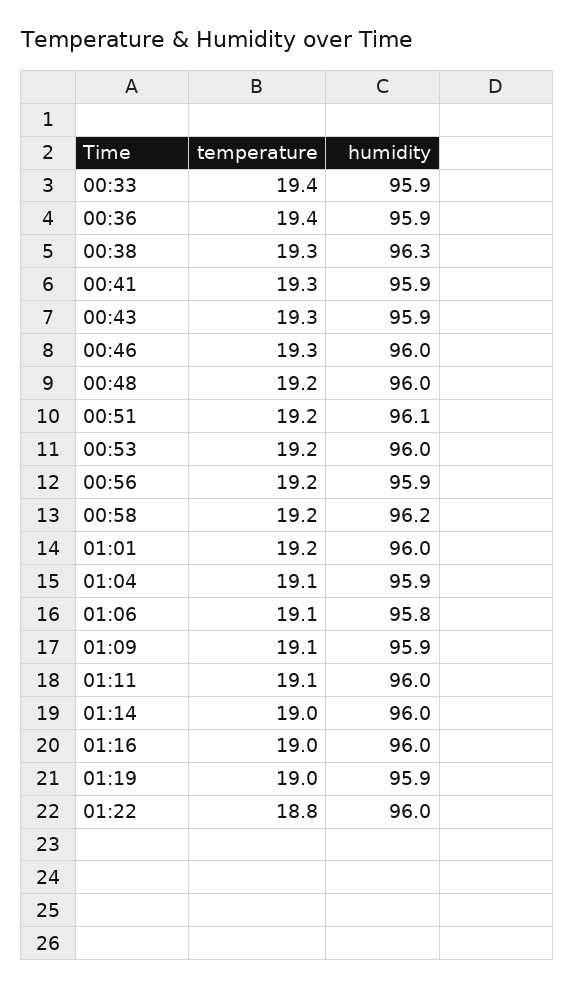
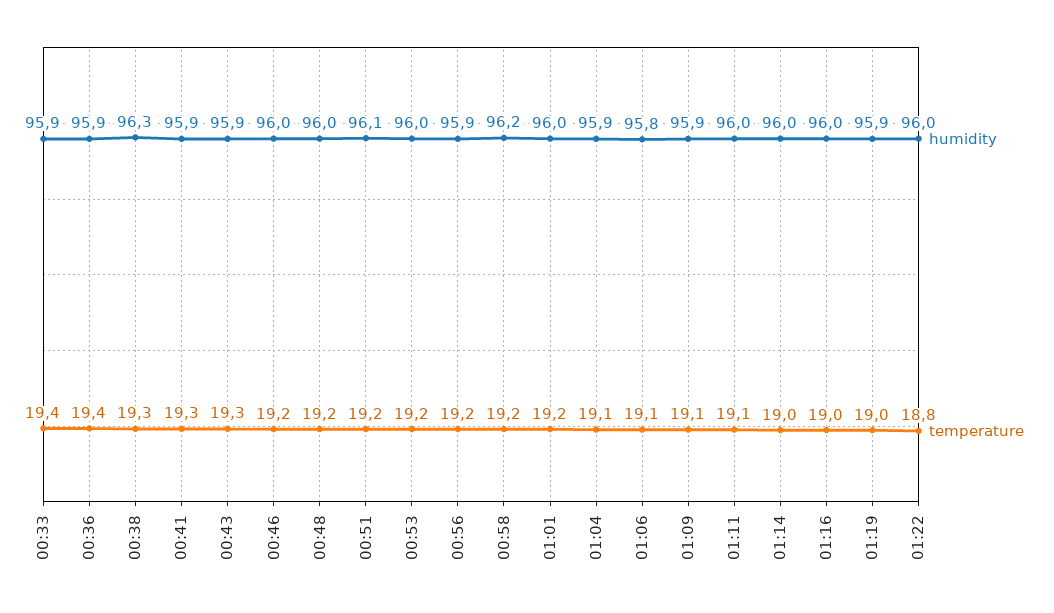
temperature, 00:46: 19.3 -> 19.2

